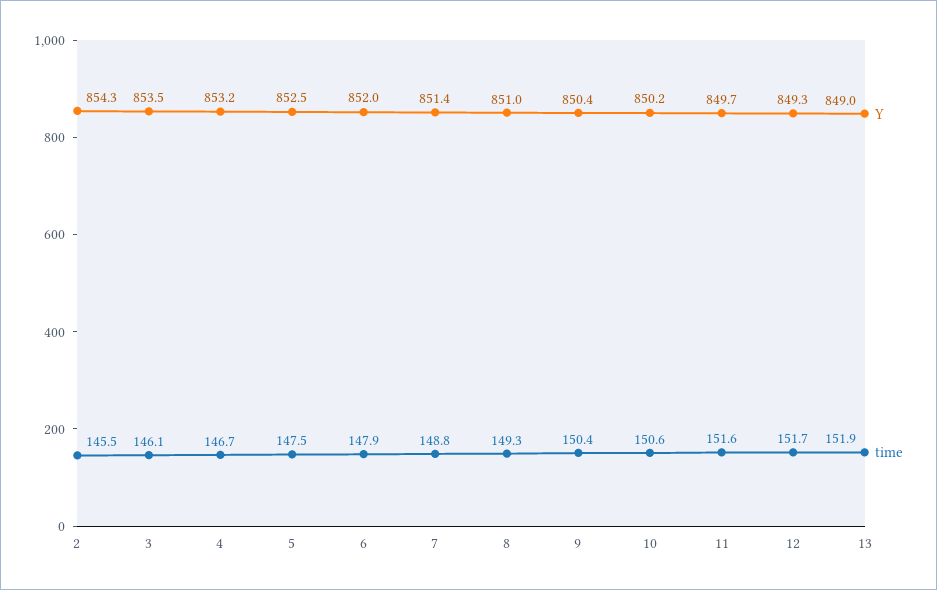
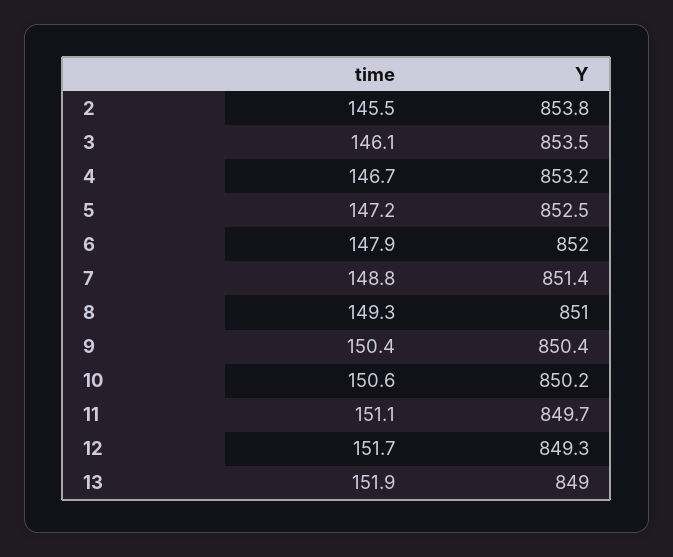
Y, 2: 854.3 -> 853.8
time, 5: 147.5 -> 147.2
time, 11: 151.6 -> 151.1

